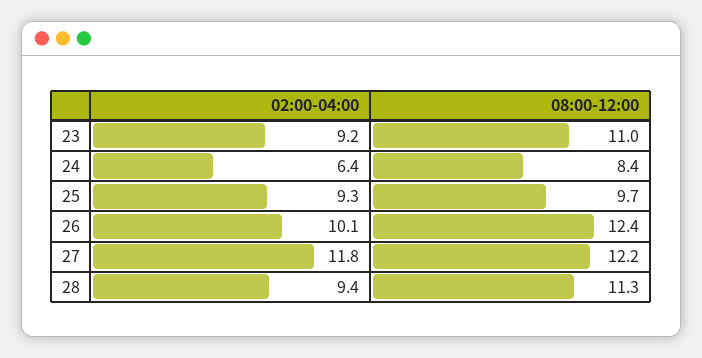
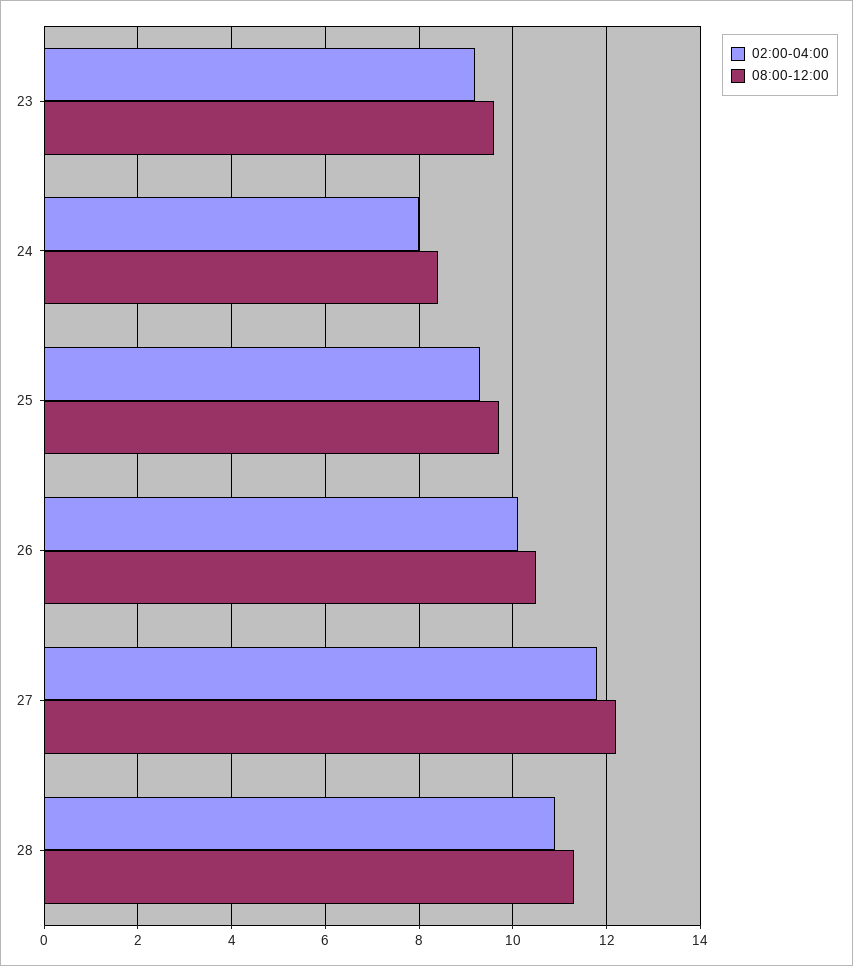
08:00-12:00, 23: 11 -> 9.5
02:00-04:00, 24: 6.4 -> 8
08:00-12:00, 26: 12.4 -> 10.5
02:00-04:00, 28: 9.4 -> 11

